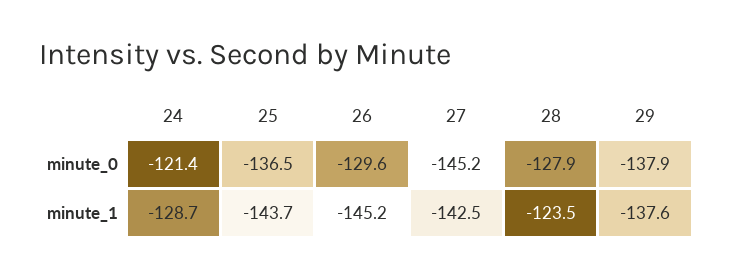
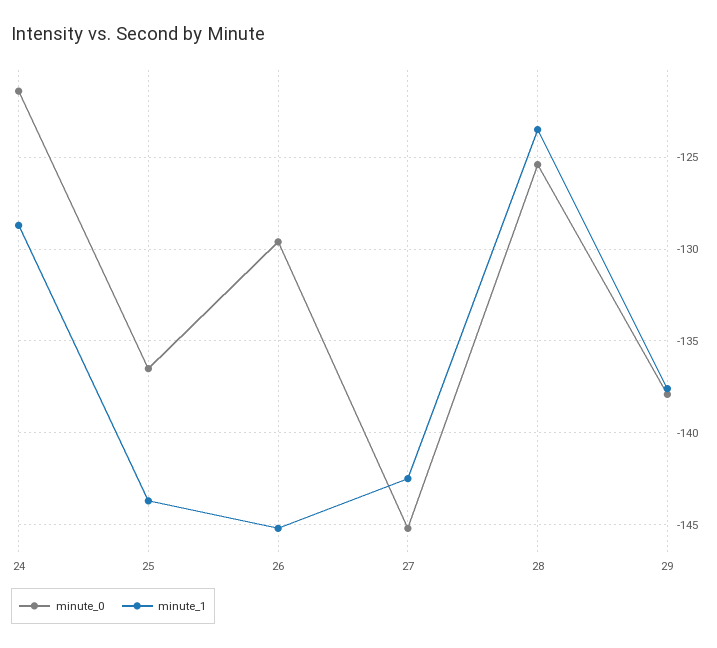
minute_0, 28: -127.9 -> -125.5

